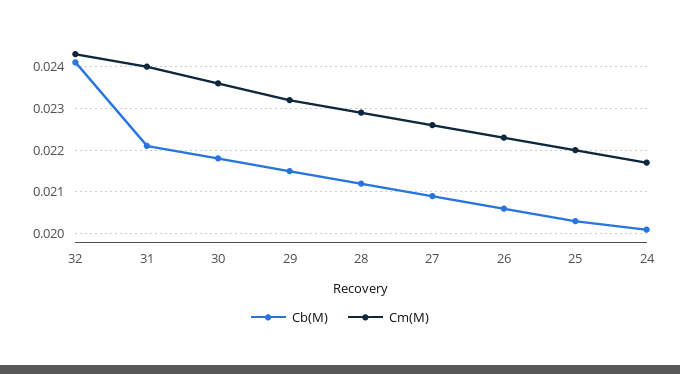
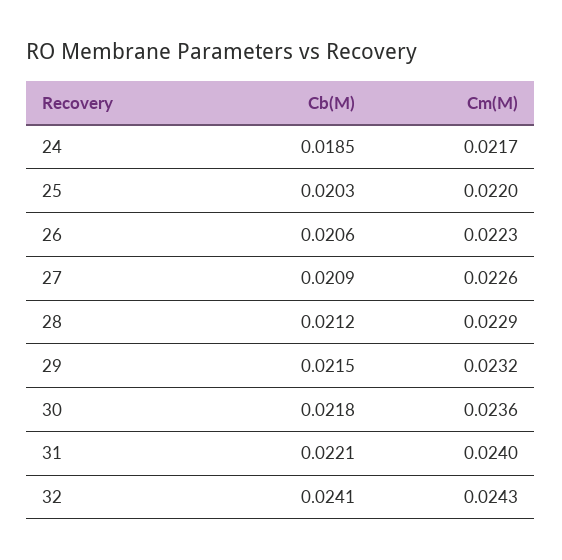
Cb(M), 24: 0.02 -> 0.0185

